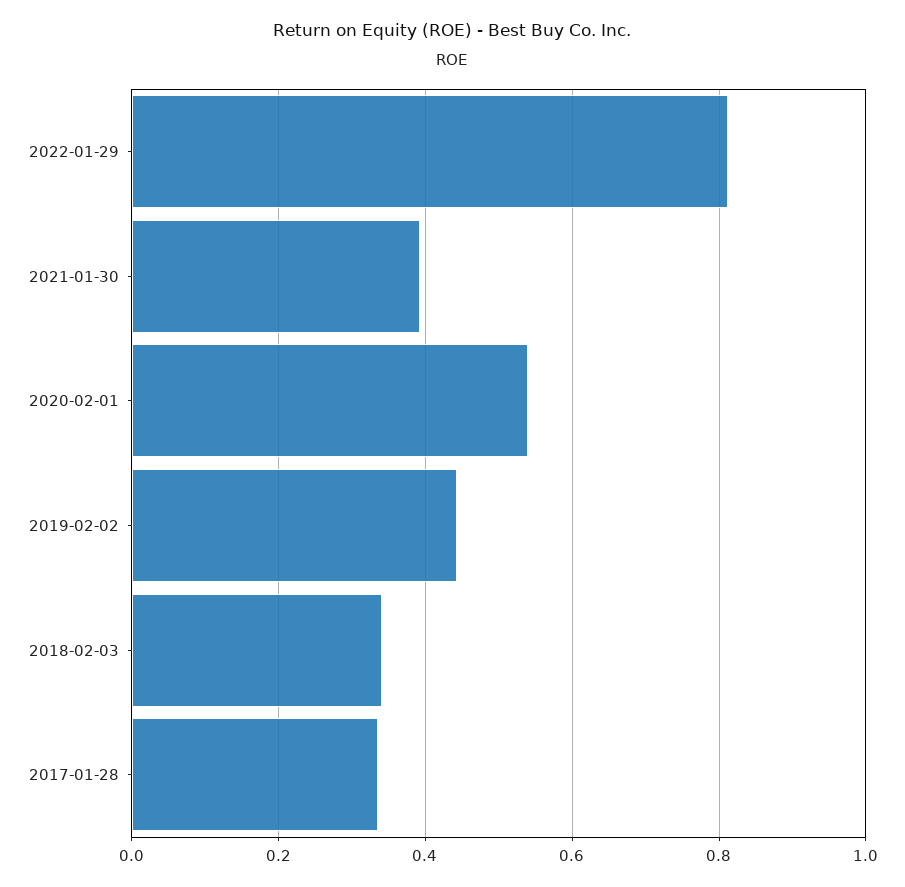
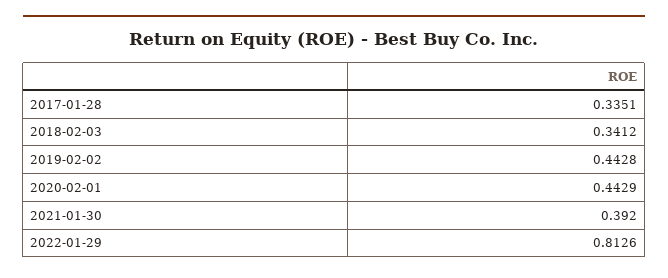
2020-02-01: 0.54 -> 0.4429

